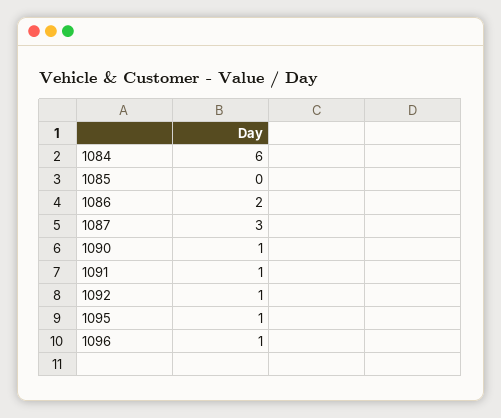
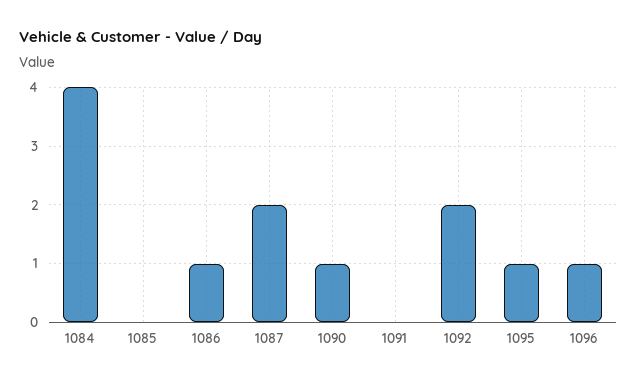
1084: 6 -> 4
1086: 2 -> 1
1087: 3 -> 2
1091: 1 -> 0
1092: 1 -> 2

